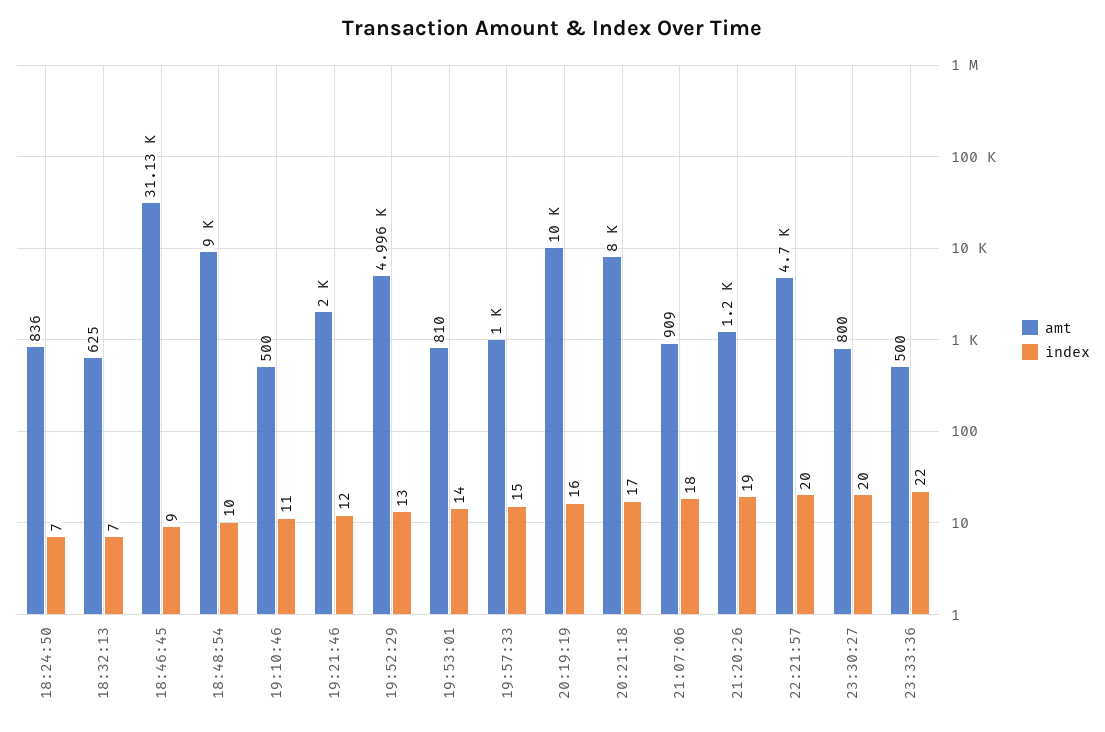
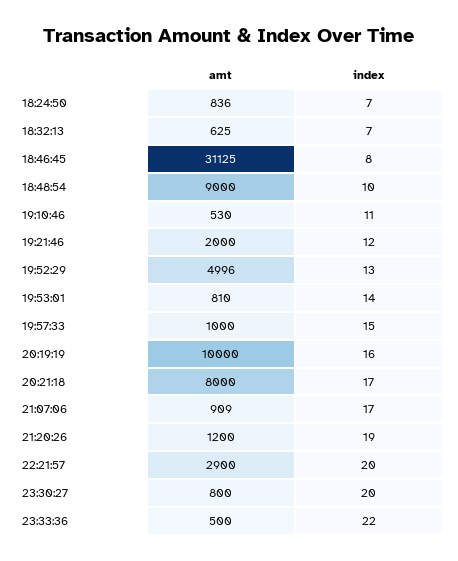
index, 18:46:45: 9 -> 8
amt, 19:10:46: 500 -> 530
index, 21:07:06: 18 -> 17
amt, 22:21:57: 4700 -> 2900

